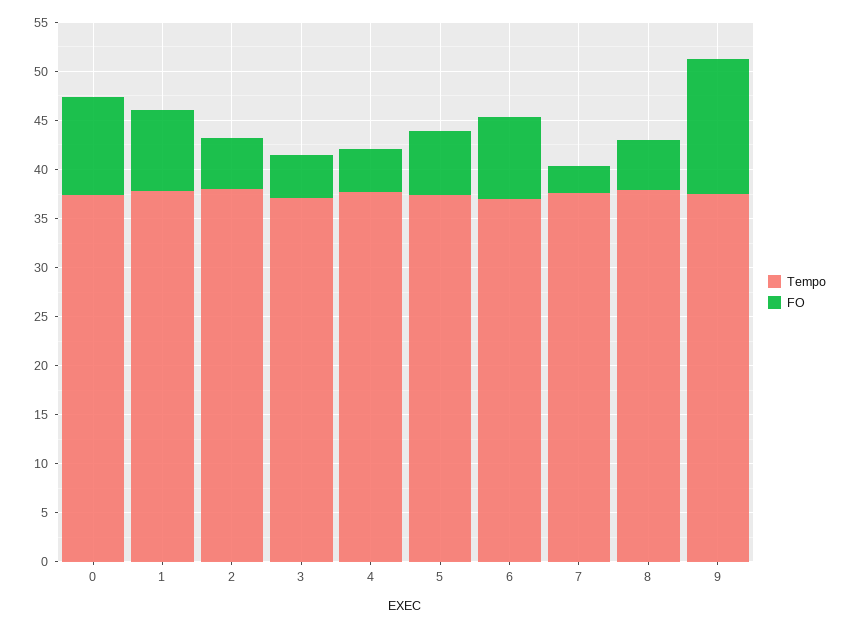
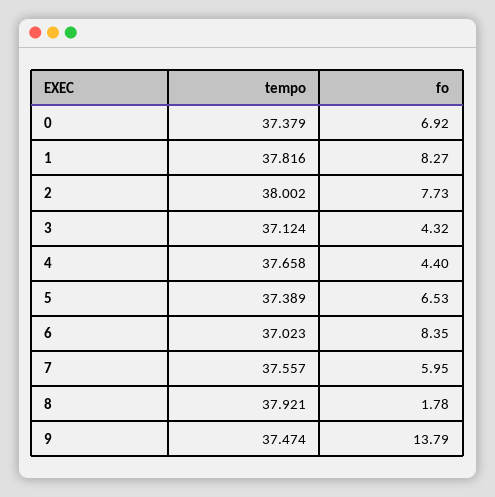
FO, 0: 10 -> 6.92
FO, 2: 5 -> 7.73
FO, 7: 3 -> 5.95
FO, 8: 5 -> 1.78

